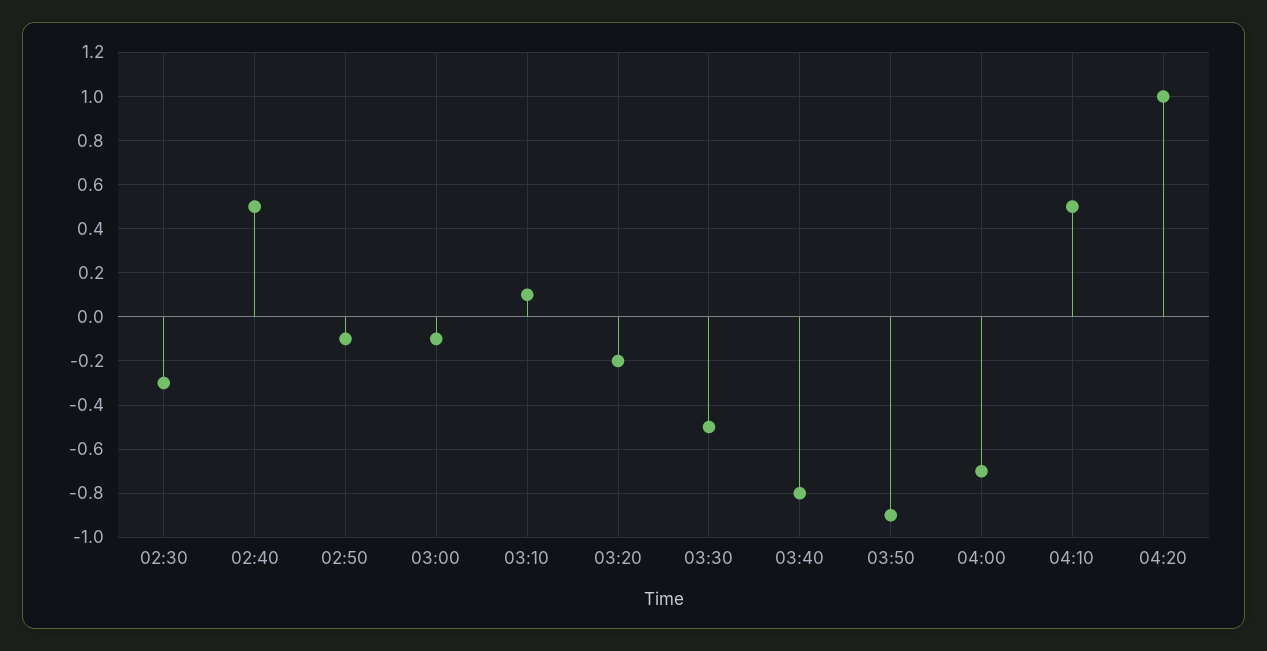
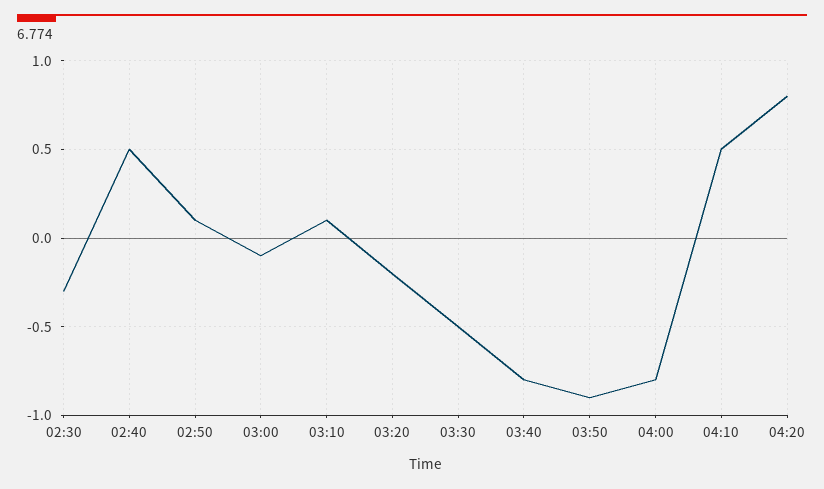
02:50: -0.1 -> 0.1
04:00: -0.7 -> -0.8
04:20: 1 -> 0.8

